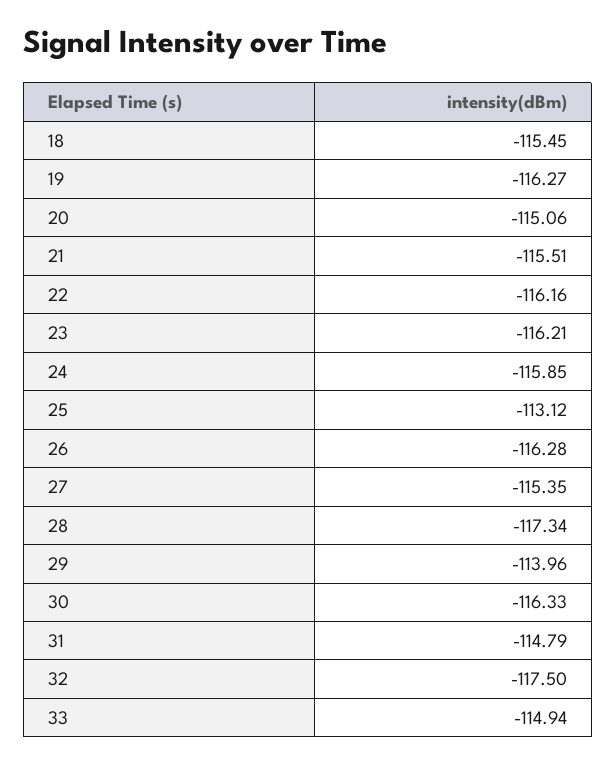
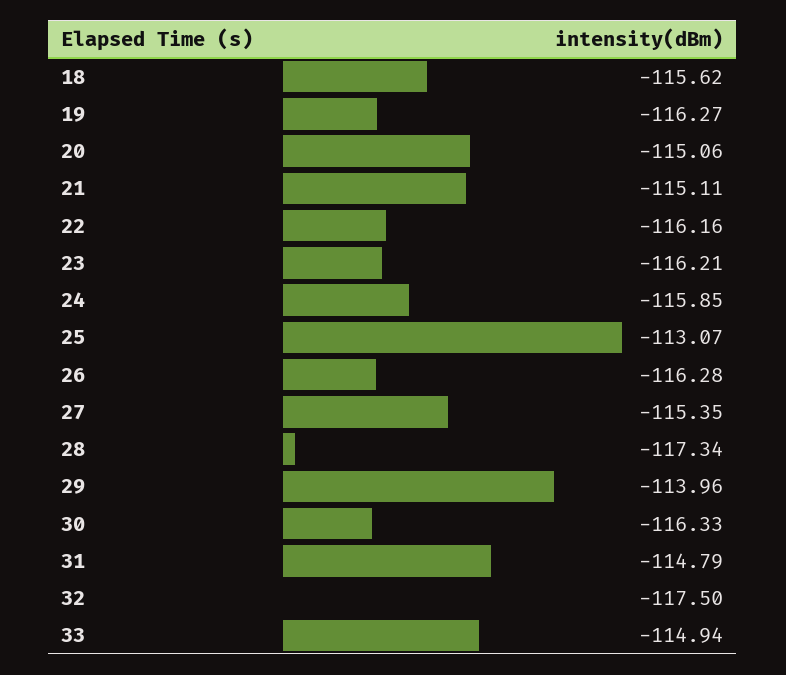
18: -115.45 -> -115.62
21: -115.51 -> -115.11
25: -113.12 -> -113.07

